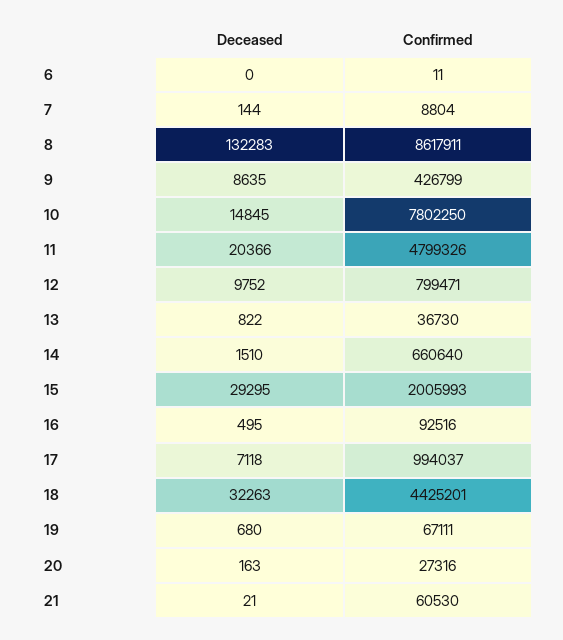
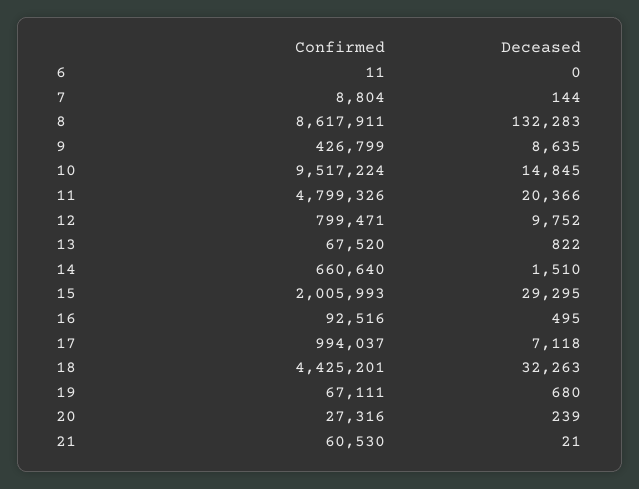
Confirmed, 10: 7802250 -> 9517224
Confirmed, 13: 36730 -> 67520
Deceased, 20: 163 -> 239

